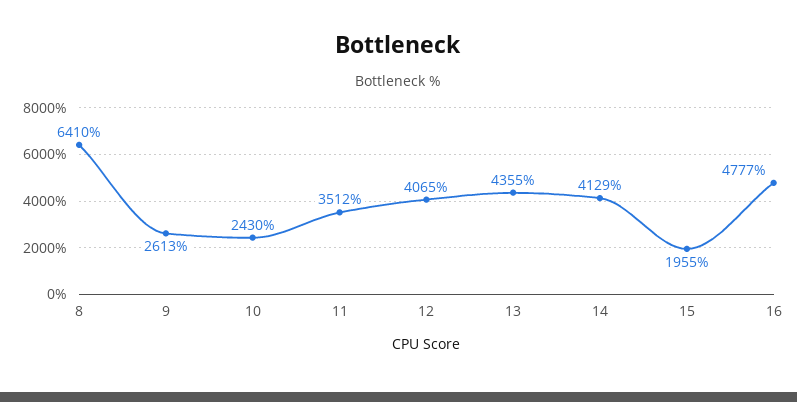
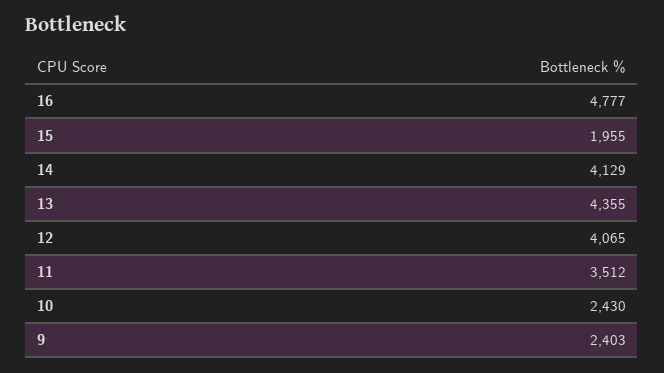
8: 6410 -> none
9: 2613 -> 2403

